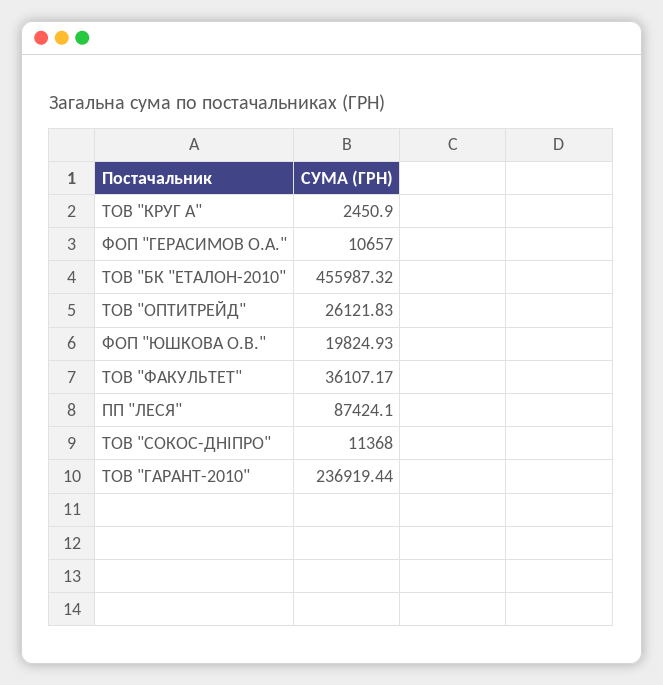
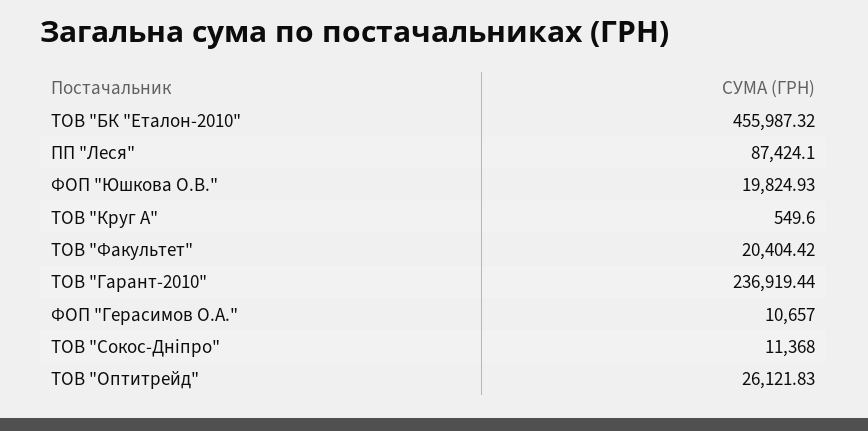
ТОВ "КРУГ А": 2450.9 -> 549.6
ТОВ "ФАКУЛЬТЕТ": 36107.17 -> 20404.42

